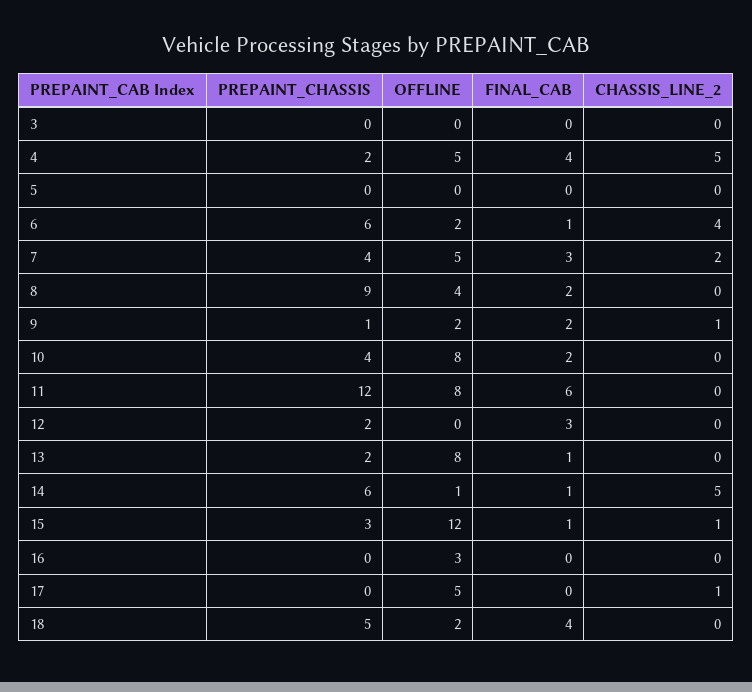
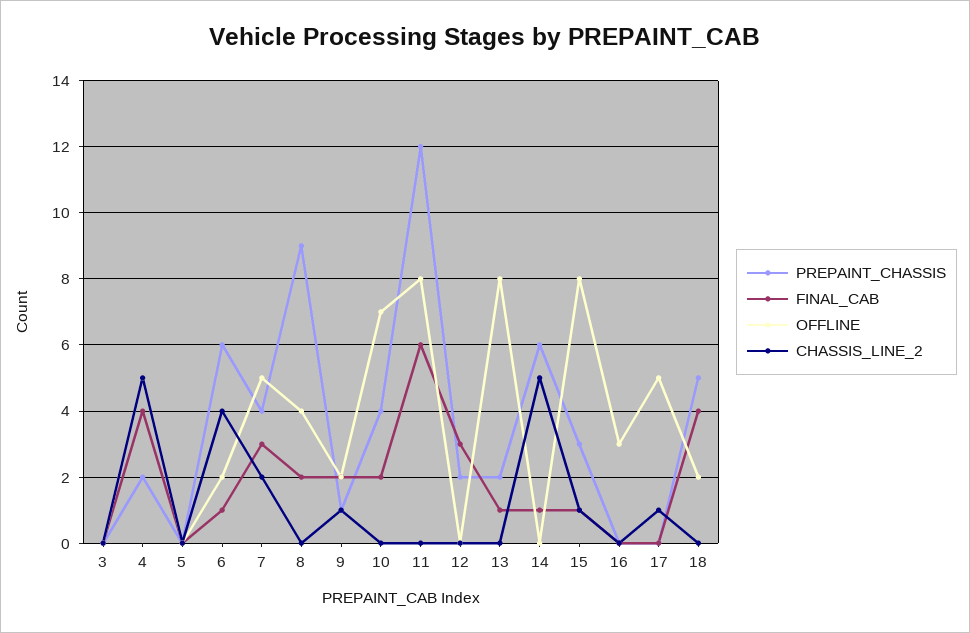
OFFLINE, 10: 8 -> 7
OFFLINE, 14: 1 -> 0
OFFLINE, 15: 12 -> 8

